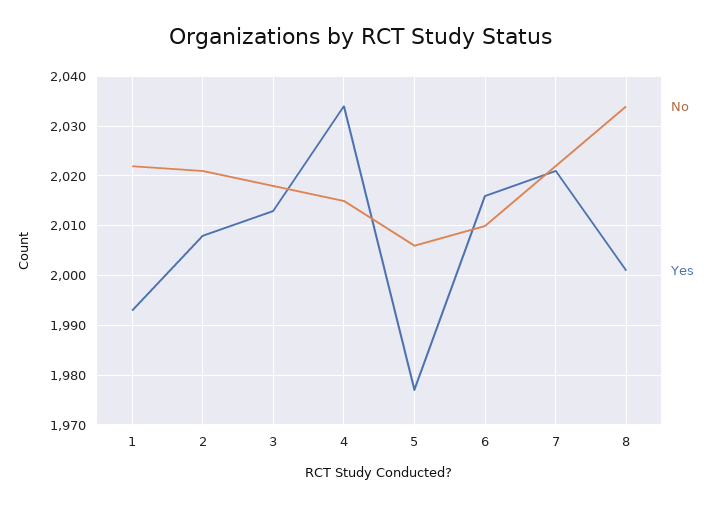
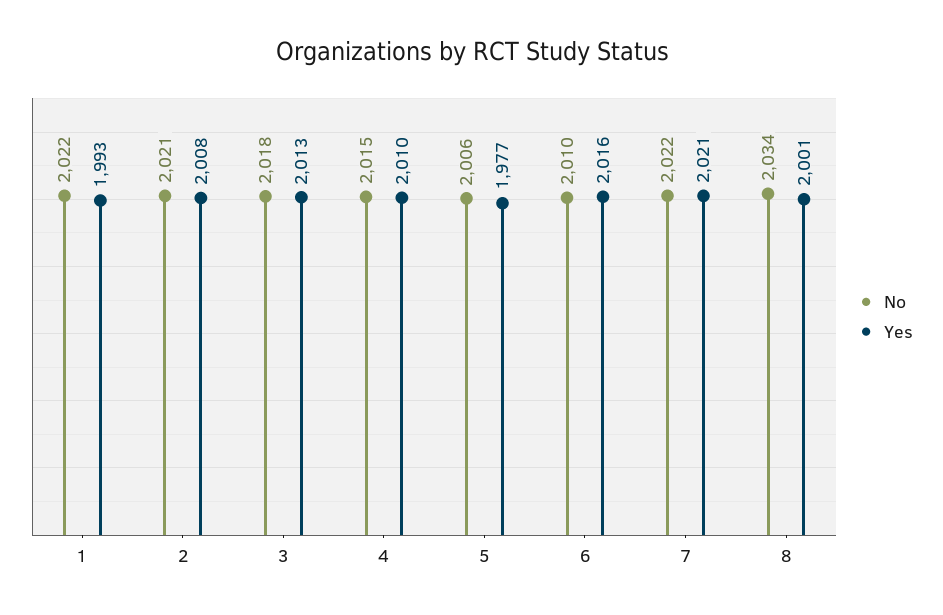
Yes, 4: 2035 -> 2010

